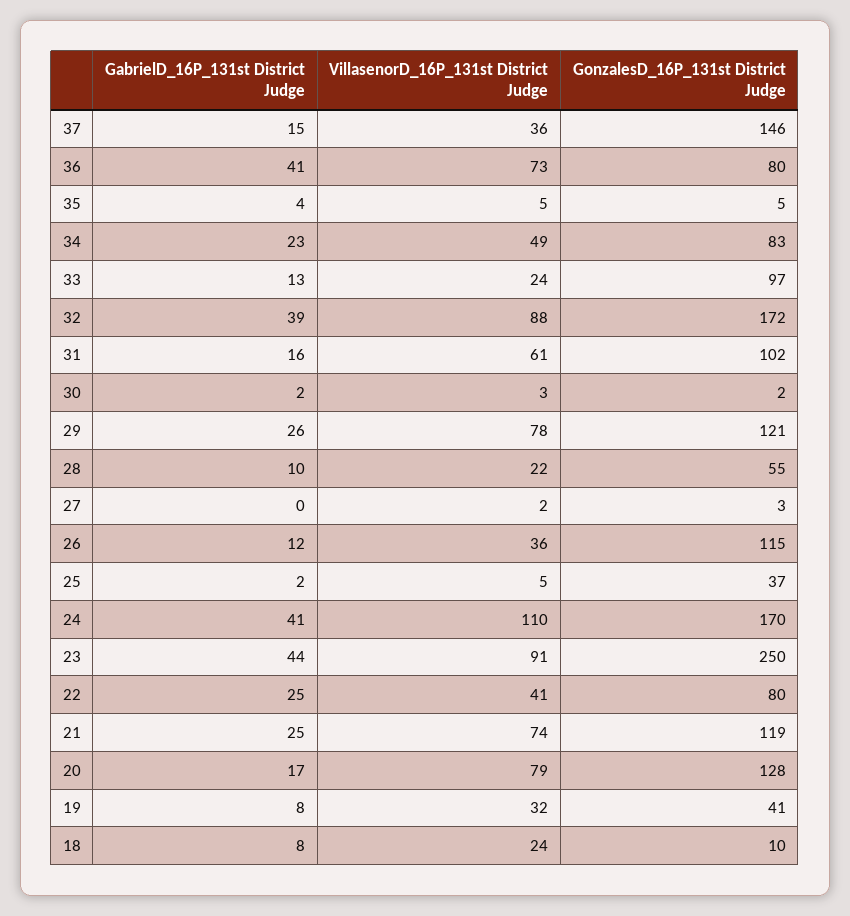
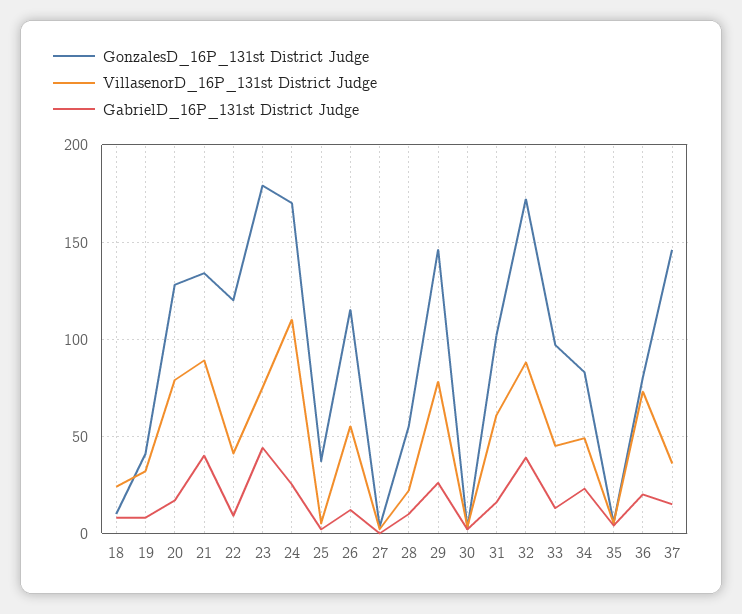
GabrielD_16P_131st District Judge, 36: 41 -> 20
VillasenorD_16P_131st District Judge, 33: 24 -> 45
GonzalesD_16P_131st District Judge, 29: 121 -> 145
VillasenorD_16P_131st District Judge, 26: 36 -> 55
GabrielD_16P_131st District Judge, 24: 41 -> 25
VillasenorD_16P_131st District Judge, 23: 91 -> 75
GonzalesD_16P_131st District Judge, 23: 250 -> 180
GabrielD_16P_131st District Judge, 22: 25 -> 10
GonzalesD_16P_131st District Judge, 22: 80 -> 120
GabrielD_16P_131st District Judge, 21: 25 -> 40
VillasenorD_16P_131st District Judge, 21: 74 -> 90
GonzalesD_16P_131st District Judge, 21: 119 -> 135

